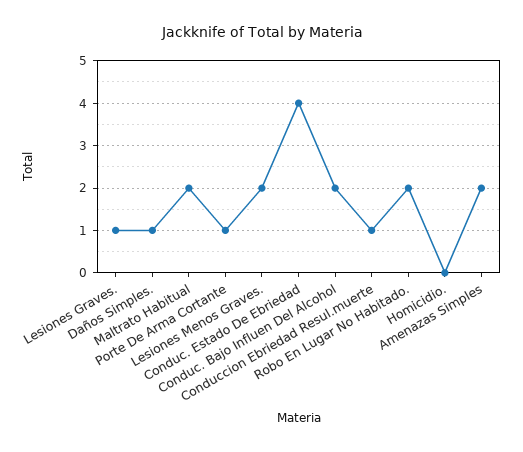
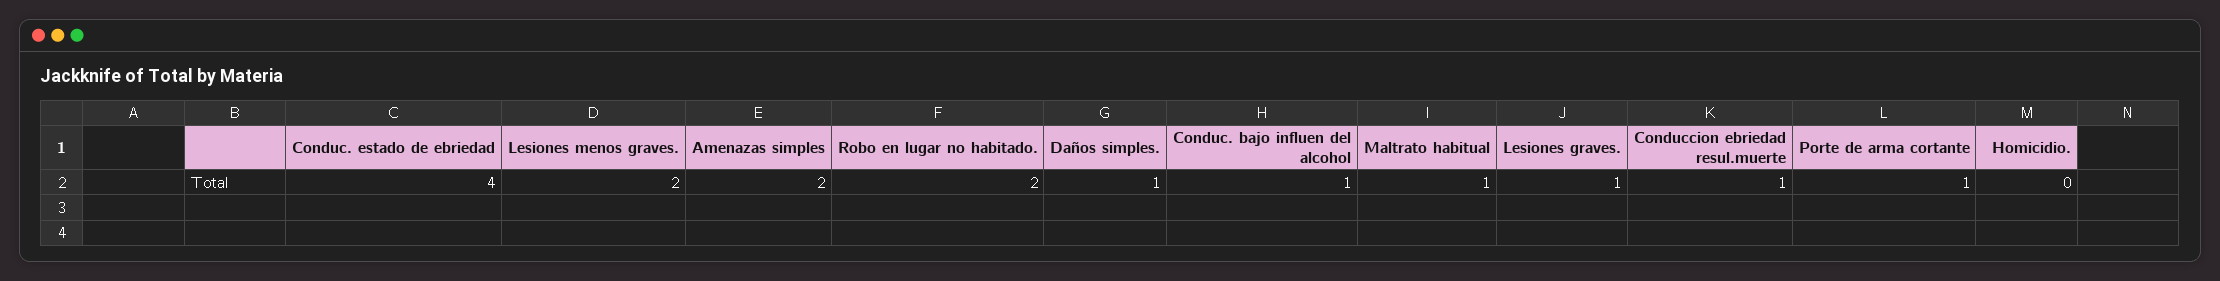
Maltrato Habitual: 2 -> 1
Conduc. Bajo Influen Del Alcohol: 2 -> 1

